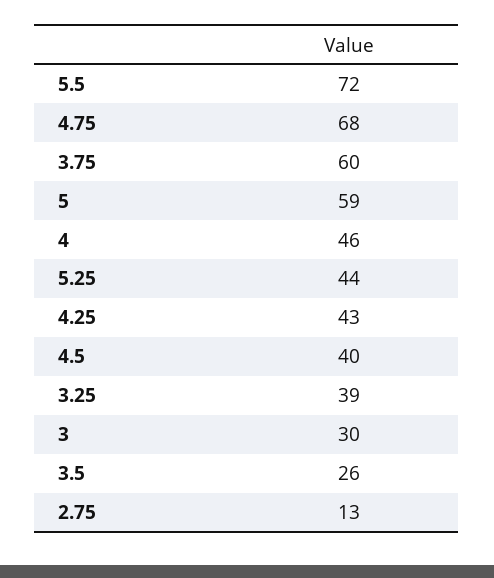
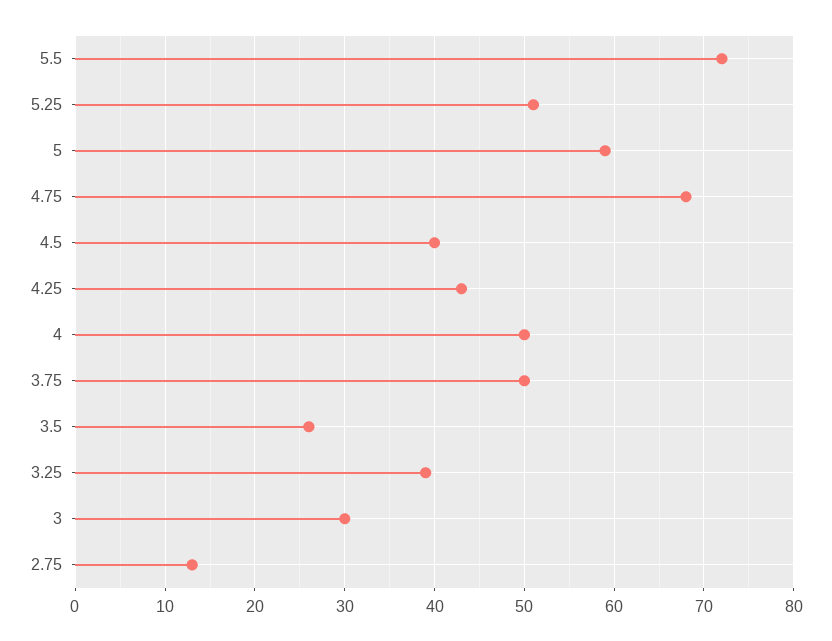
3.75: 60 -> 50
4: 46 -> 50
5.25: 44 -> 51

